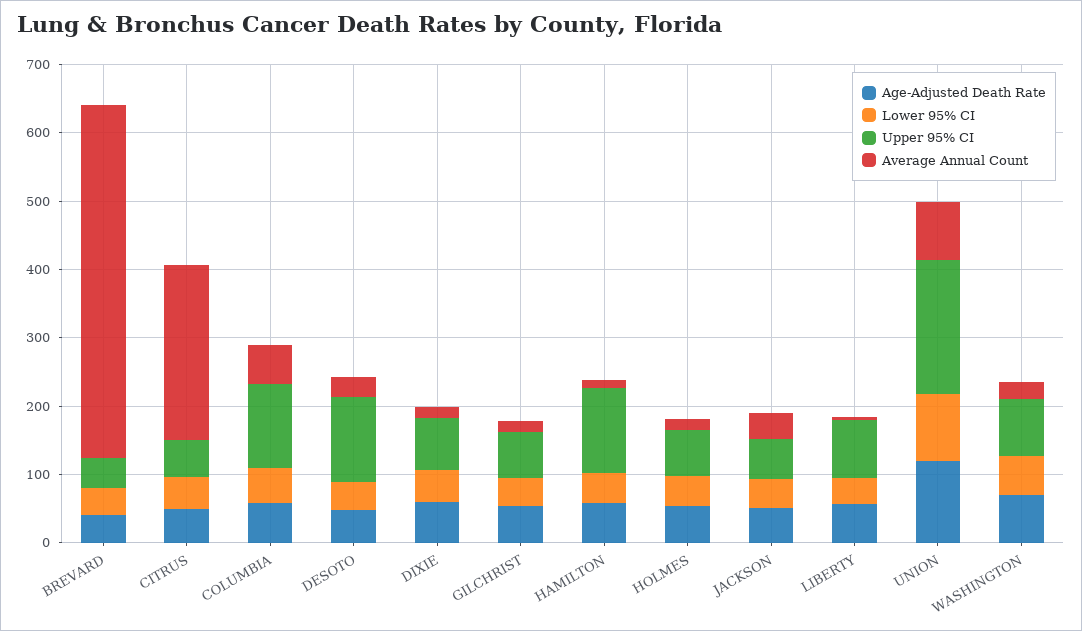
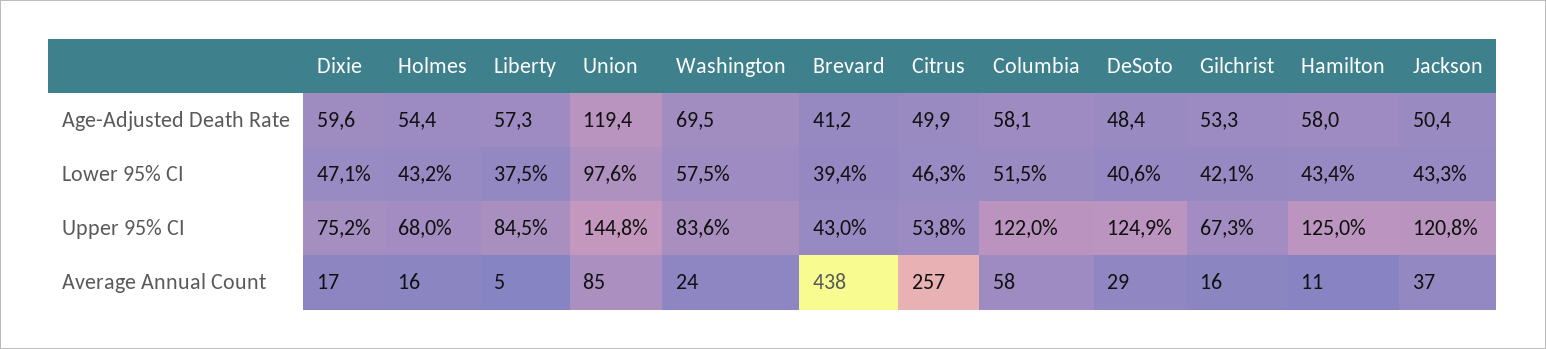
Average Annual Count, BREVARD: 520 -> 438
Upper 95% CI, JACKSON: 60 -> 120.8
Upper 95% CI, UNION: 200 -> 144.8

